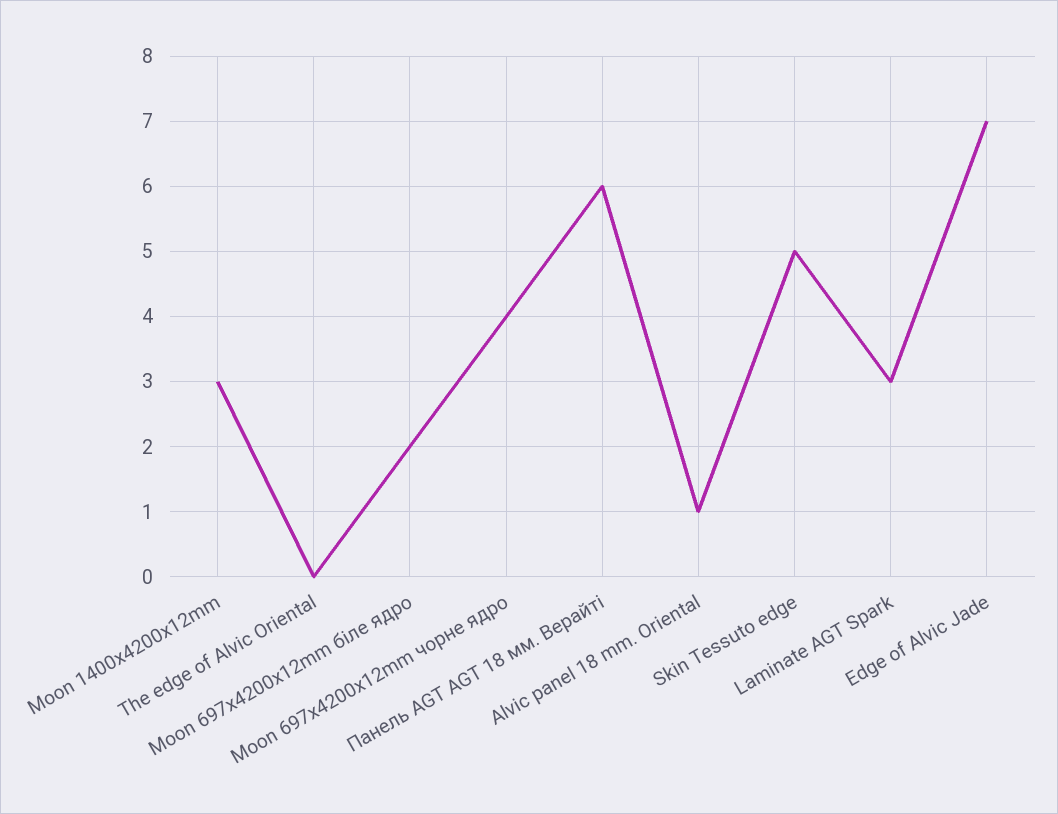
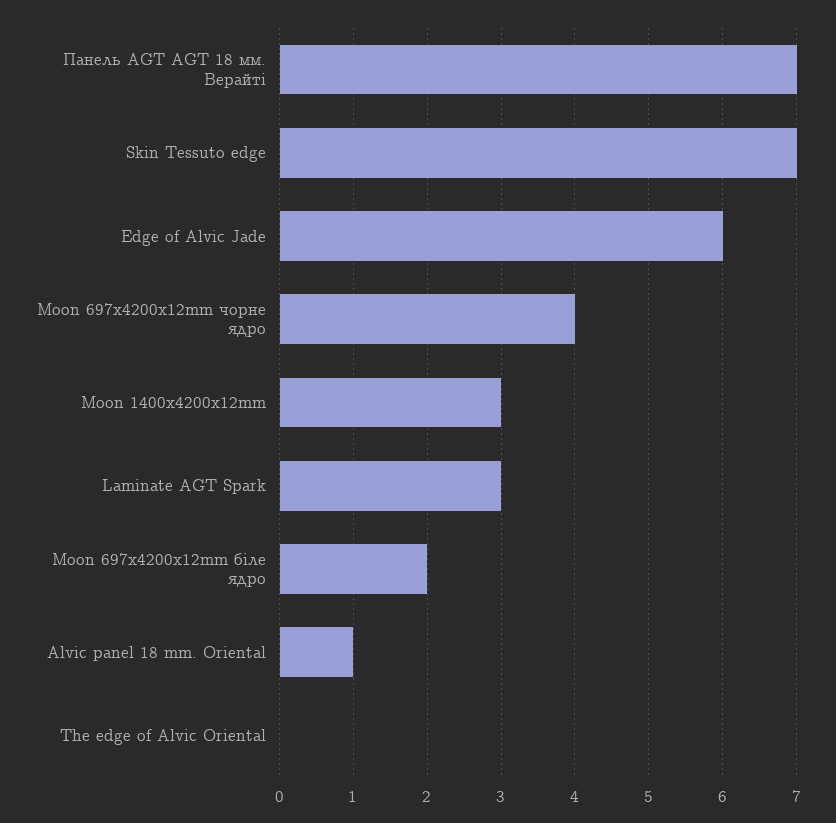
Панель AGT AGT 18 мм. Верайті: 6 -> 7
Skin Tessuto edge: 5 -> 7
Edge of Alvic Jade: 7 -> 6

